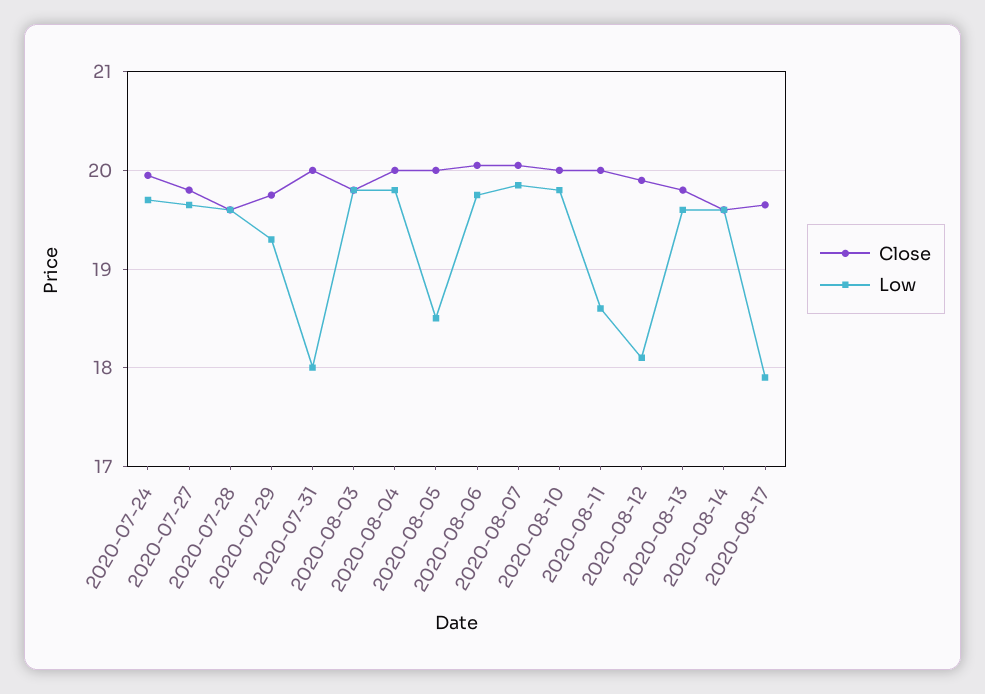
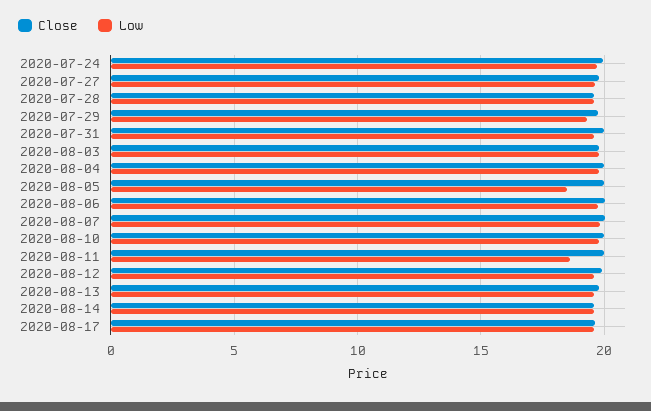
Low, 2020-07-31: 18 -> 19.5
Low, 2020-08-12: 18.1 -> 19.5
Low, 2020-08-17: 17.9 -> 19.5

